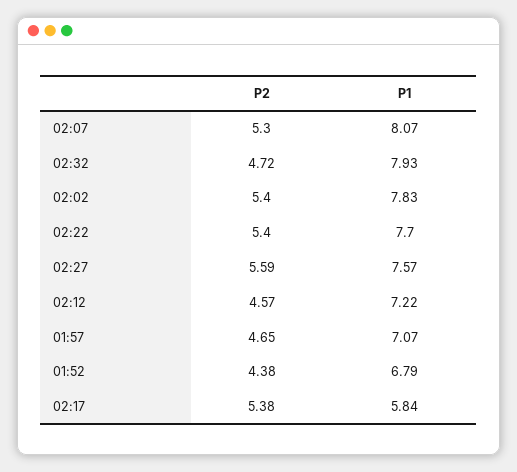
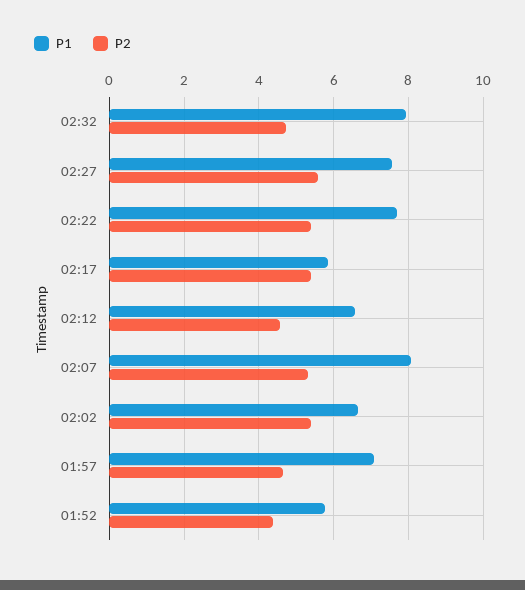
P1, 02:02: 7.83 -> 6.6
P1, 02:12: 7.22 -> 6.6
P1, 01:52: 6.79 -> 5.8

